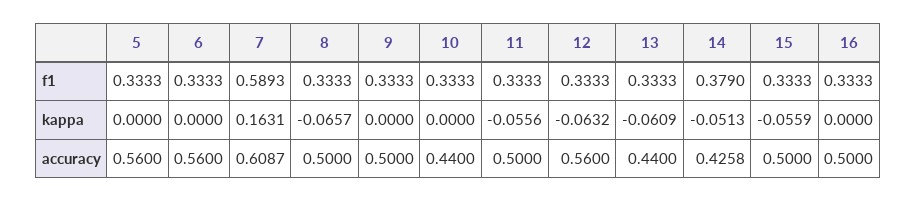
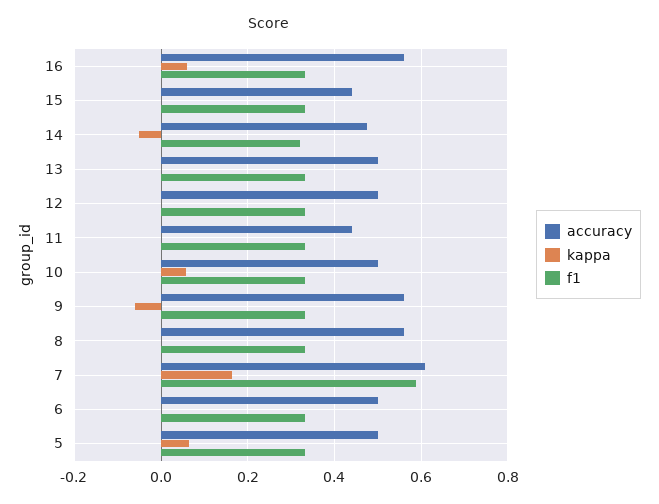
f1, 14: 0.379 -> 0.32
kappa, 5: 0 -> 0.06
kappa, 8: -0.0657 -> 0
kappa, 9: 0 -> -0.06
kappa, 10: 0 -> 0.06
kappa, 11: -0.0556 -> 0
kappa, 12: -0.0632 -> 0
kappa, 13: -0.0609 -> 0
kappa, 15: -0.0559 -> 0
kappa, 16: 0 -> 0.06
accuracy, 5: 0.56 -> 0.5
accuracy, 6: 0.56 -> 0.5
accuracy, 8: 0.5 -> 0.56
accuracy, 9: 0.5 -> 0.56
accuracy, 10: 0.44 -> 0.5
accuracy, 11: 0.5 -> 0.44
accuracy, 12: 0.56 -> 0.5
accuracy, 13: 0.44 -> 0.5
accuracy, 14: 0.4258 -> 0.48
accuracy, 15: 0.5 -> 0.44
accuracy, 16: 0.5 -> 0.56

